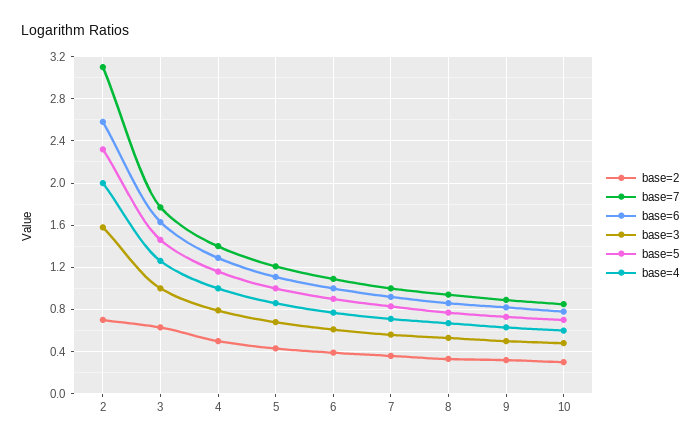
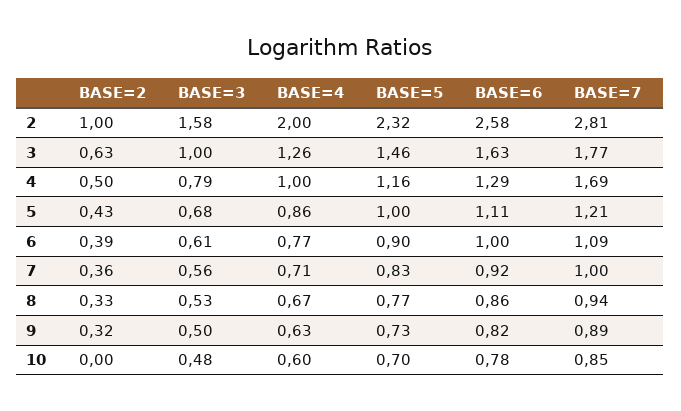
base=2, 2: 0.7 -> 1
base=7, 2: 3.1 -> 2.81
base=7, 4: 1.4 -> 1.69
base=2, 10: 0.3 -> 0

